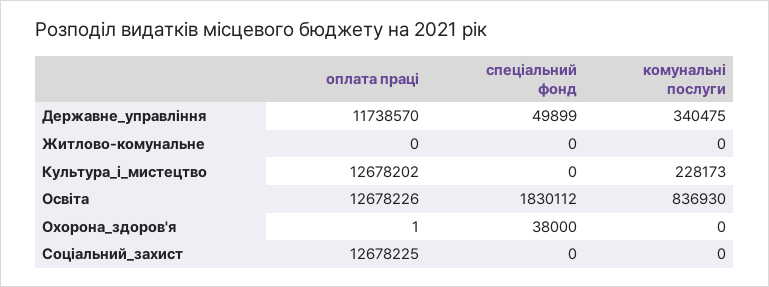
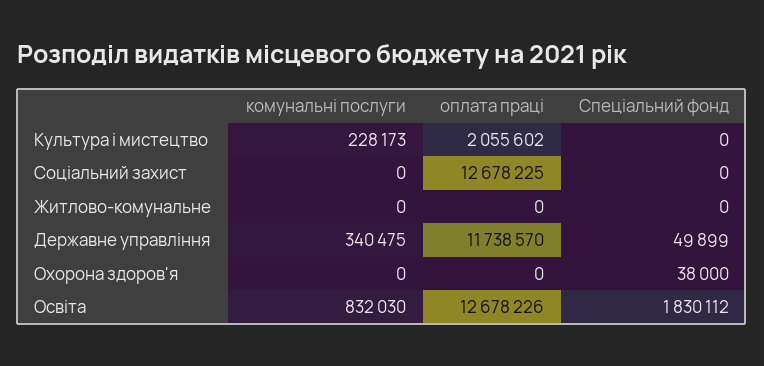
оплата праці, Культура_і_мистецтво: 12678202 -> 2055602
комунальні послуги, Освіта: 836930 -> 832030
оплата праці, Охорона_здоров'я: 1 -> 0

